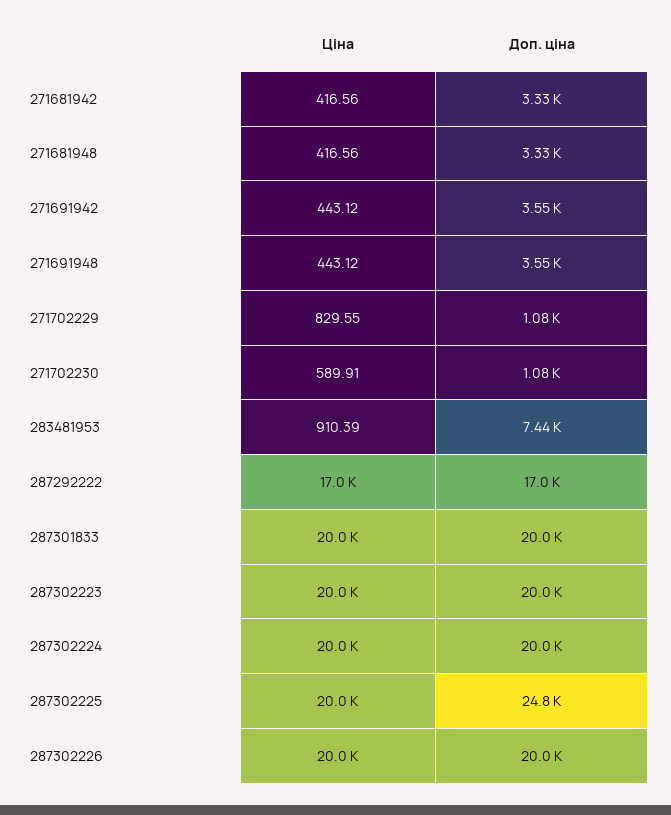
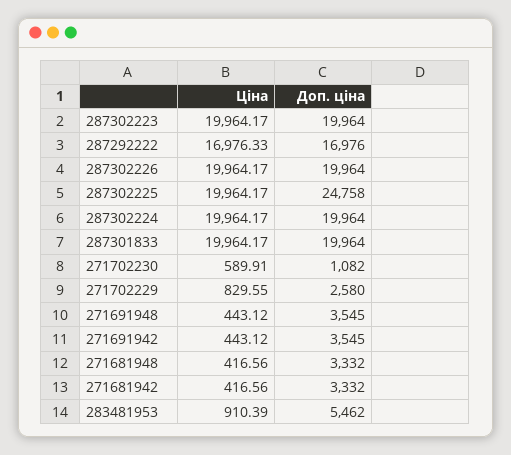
Доп. ціна, 271702229: 1080 -> 2580
Доп. ціна, 283481953: 7440 -> 5462

